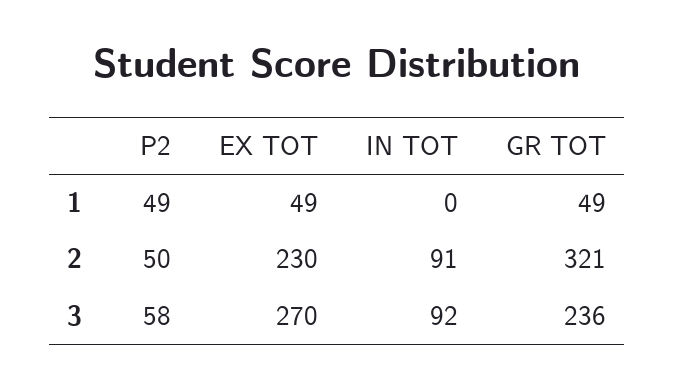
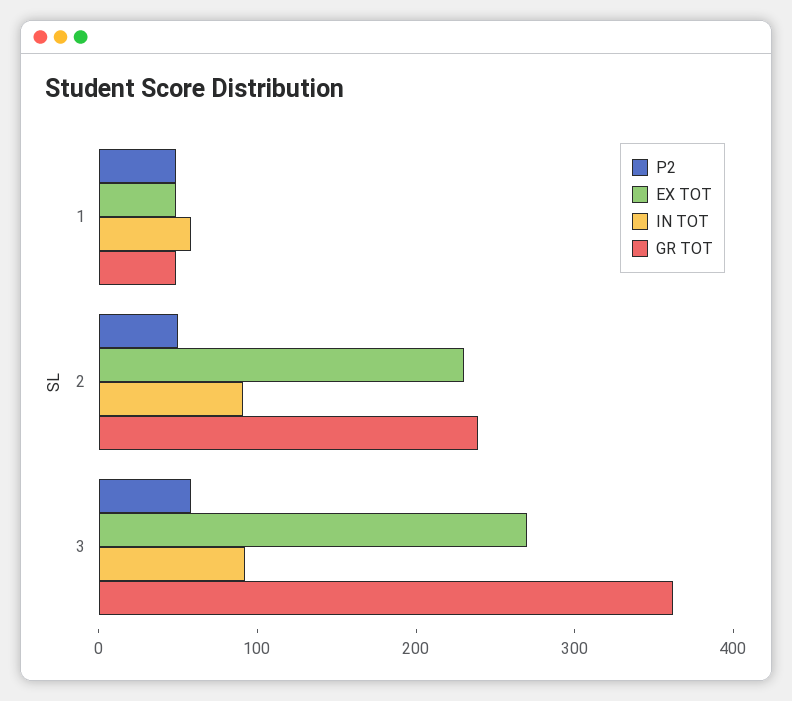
IN TOT, 1: 0 -> 60
GR TOT, 2: 321 -> 240
GR TOT, 3: 236 -> 360

